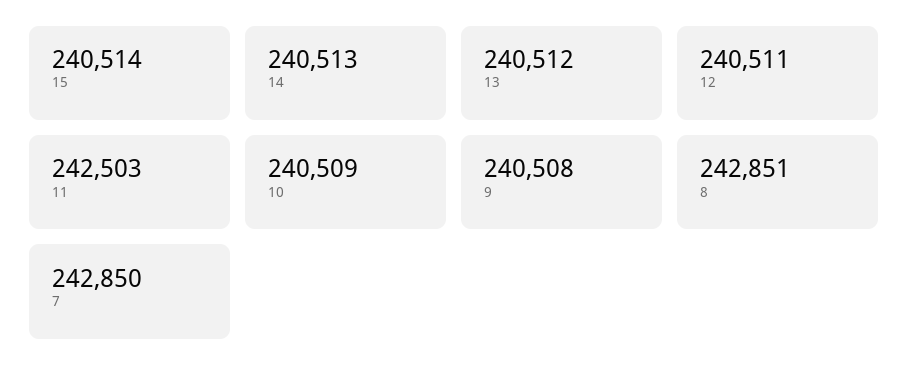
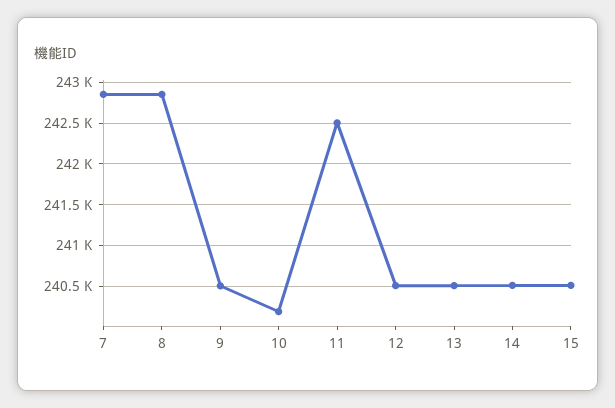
10: 240509 -> 240200

